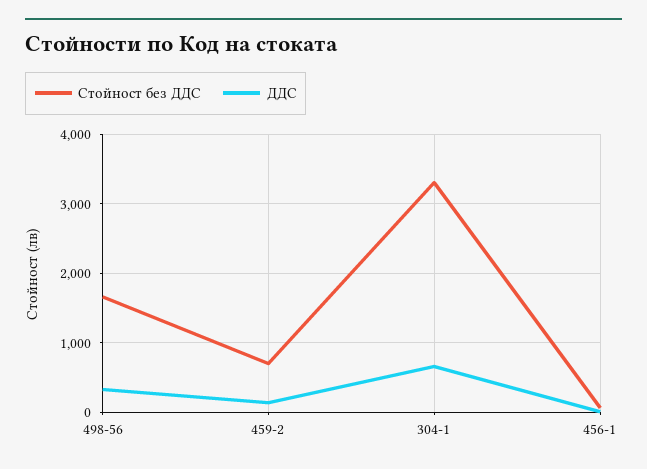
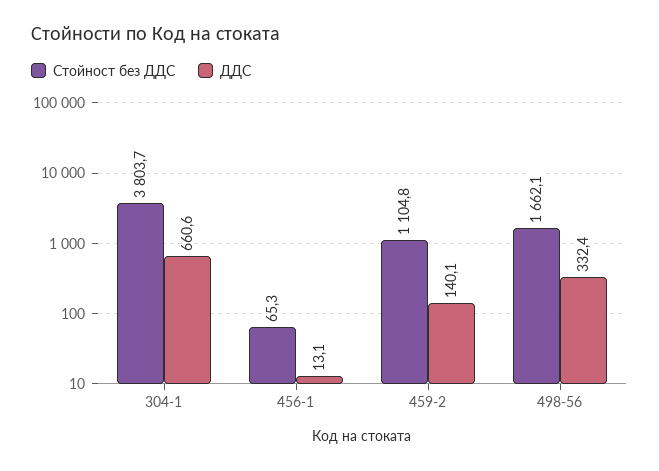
Стойност без ДДС, 459-2: 700 -> 1104.8
Стойност без ДДС, 304-1: 3300 -> 3803.7

